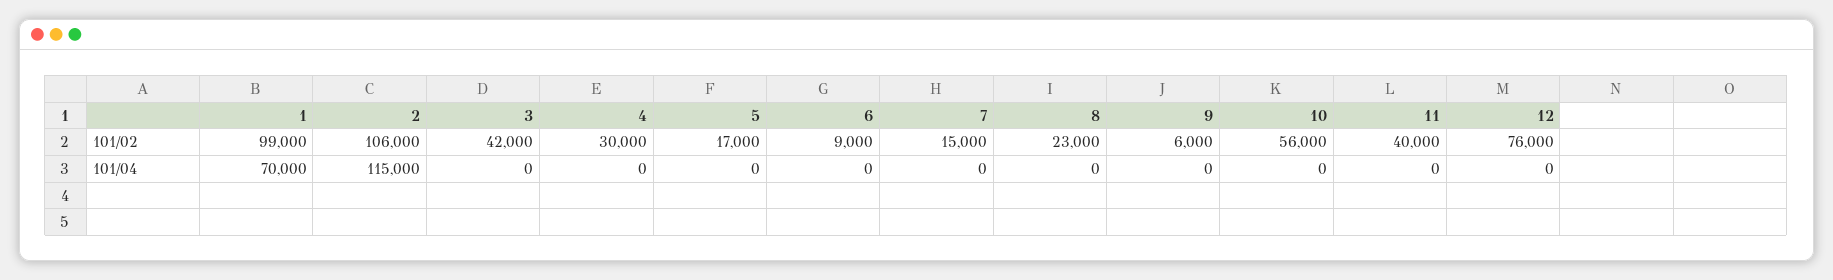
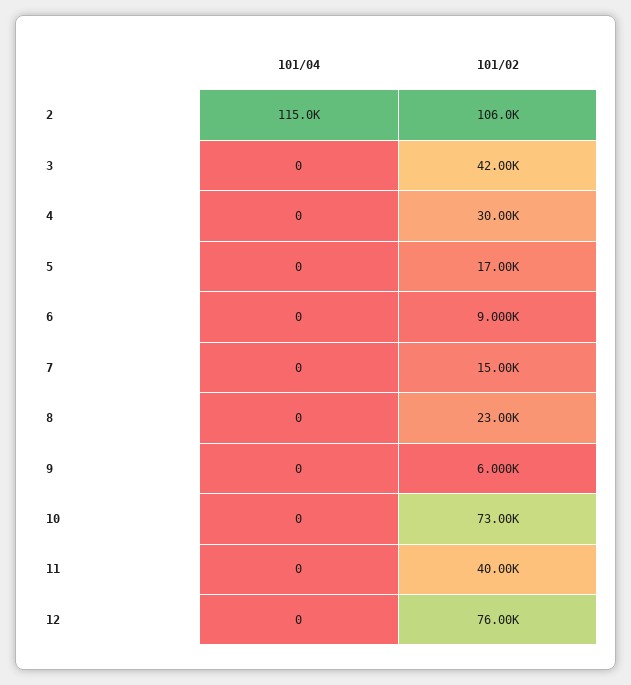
1, 101/02: 99000 -> none
10, 101/02: 56000 -> 73000
1, 101/04: 70000 -> none

